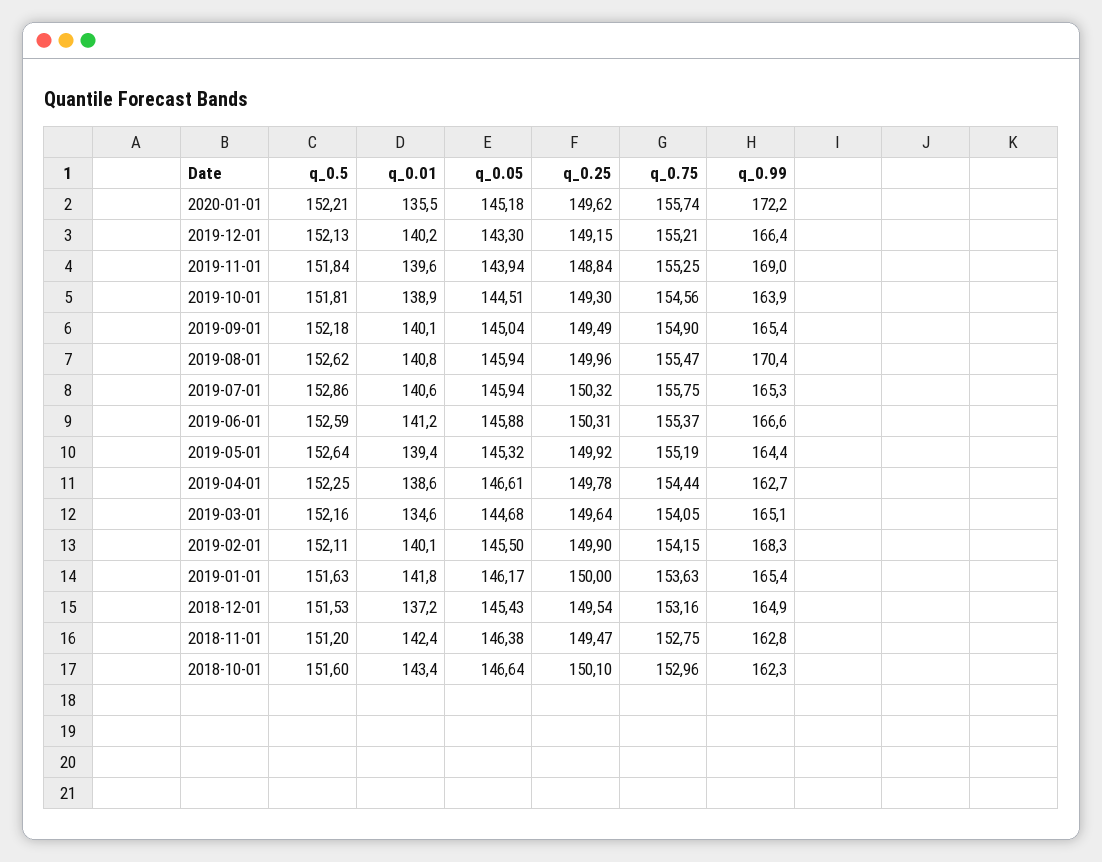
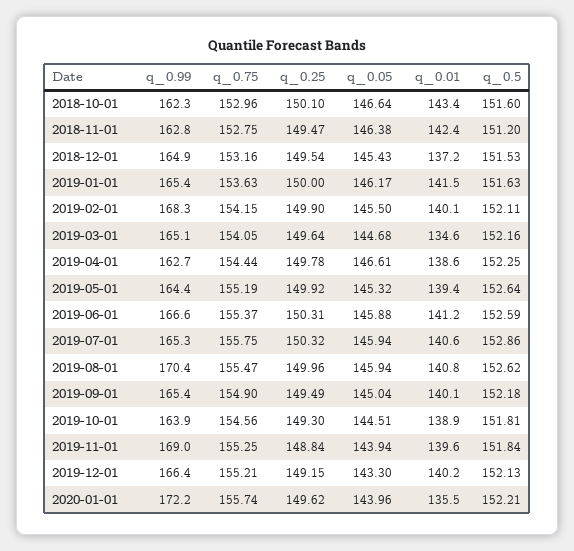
q_0.05, 2020-01-01: 145.18 -> 143.96
q_0.01, 2019-01-01: 141.8 -> 141.5

